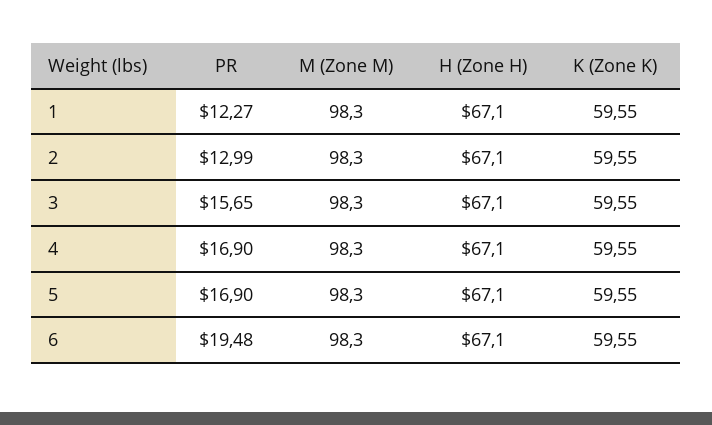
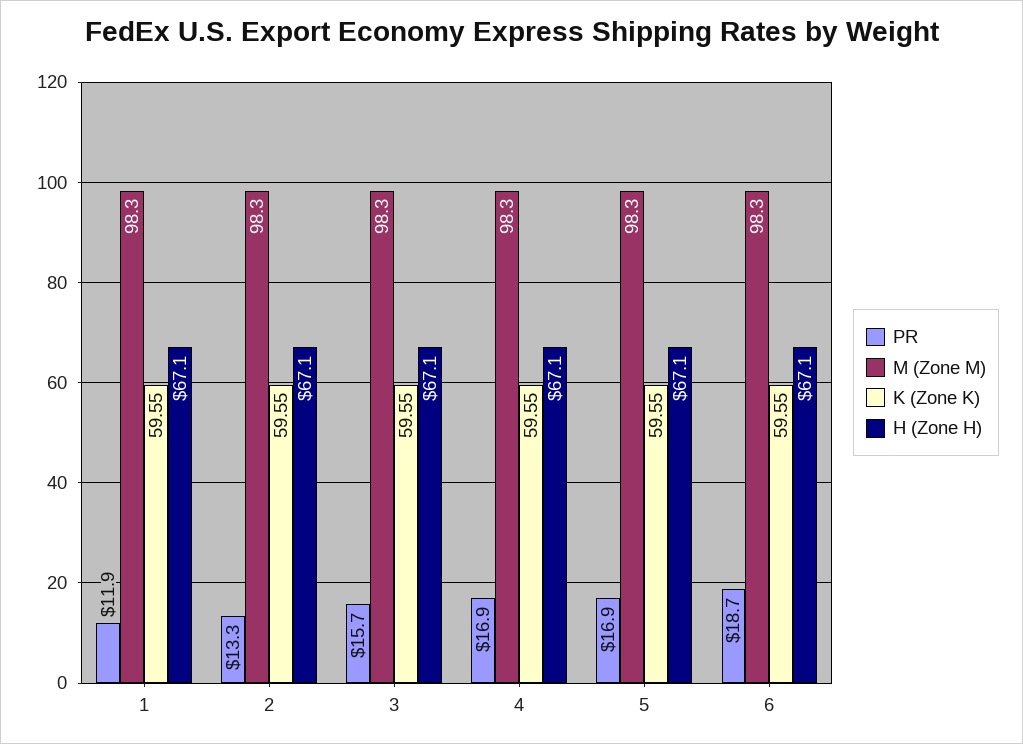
PR, 1: 12.27 -> 11.9
PR, 2: 12.99 -> 13.3
PR, 6: 19.48 -> 18.7

